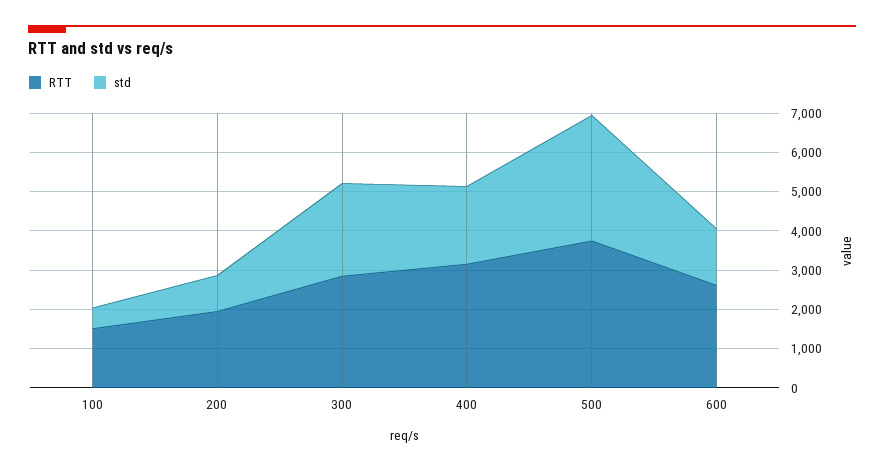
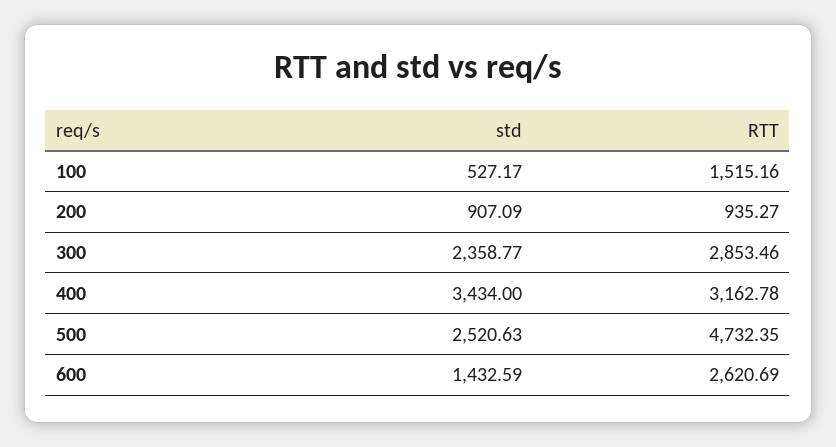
RTT, 200: 2000 -> 935.27
std, 400: 2000 -> 3434
RTT, 500: 3750 -> 4732.35
std, 500: 3250 -> 2520.63

